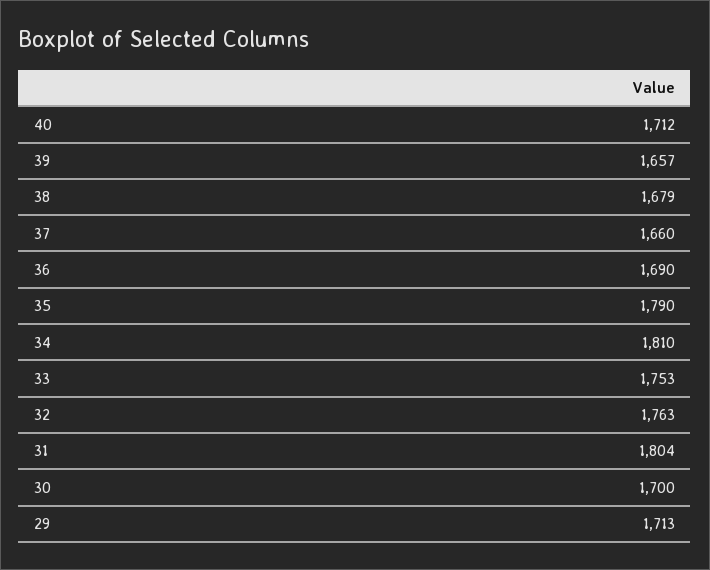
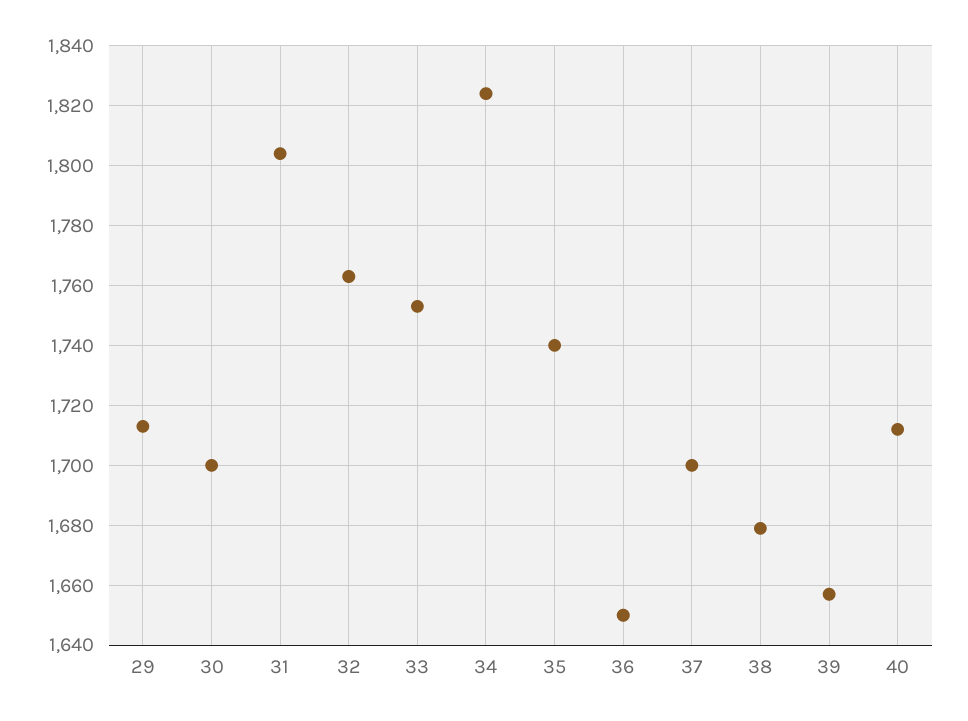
37: 1660 -> 1700
36: 1690 -> 1650
35: 1790 -> 1740
34: 1810 -> 1825

